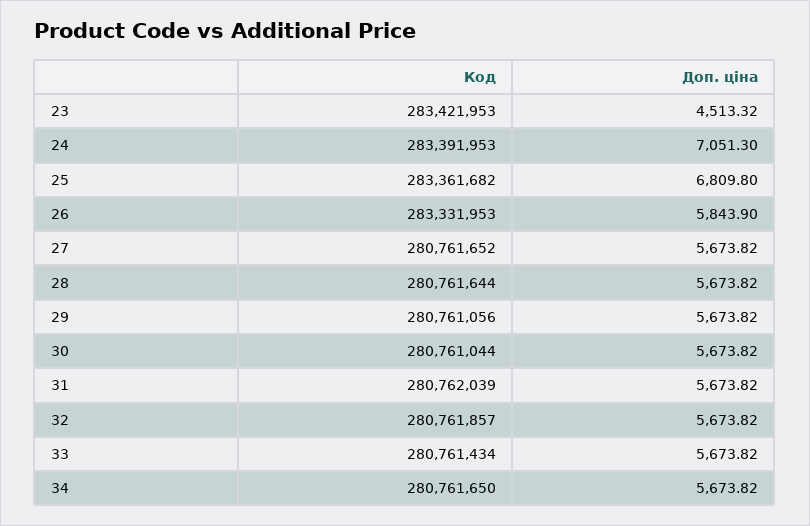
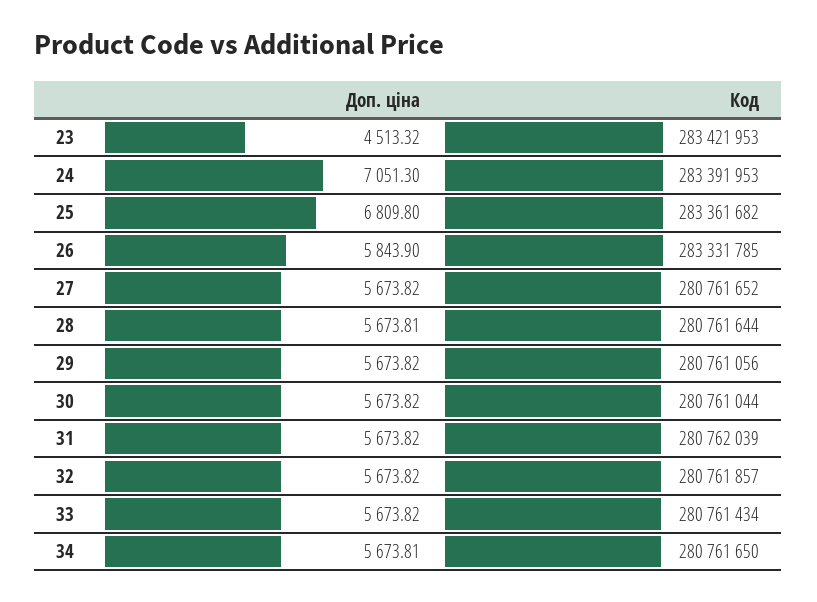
Код, 26: 283331953 -> 283331785
Доп. ціна, 28: 5673.82 -> 5673.81
Доп. ціна, 34: 5673.82 -> 5673.81

